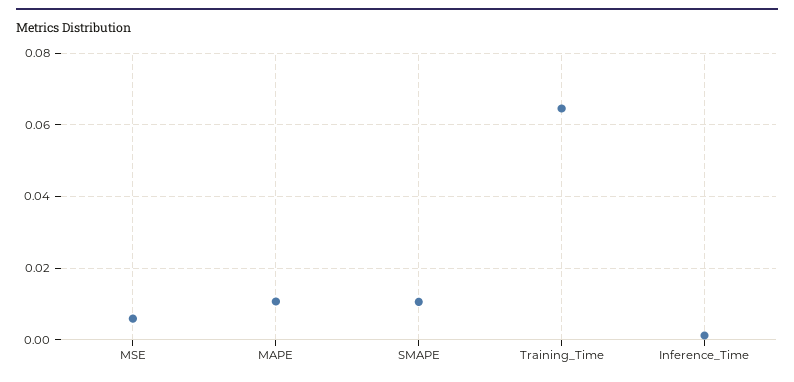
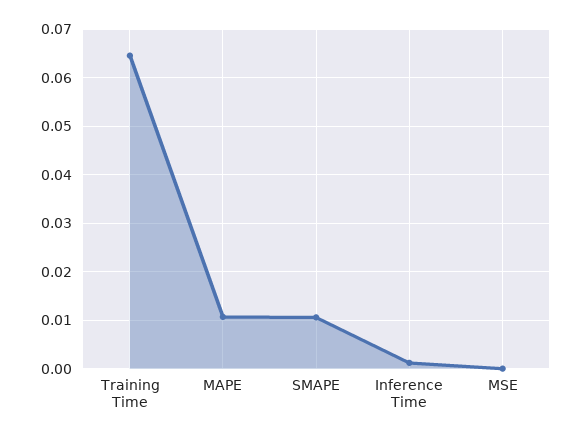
MSE: 0.006 -> 0

